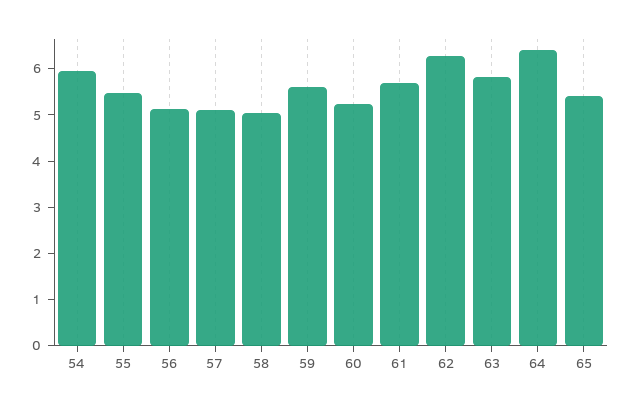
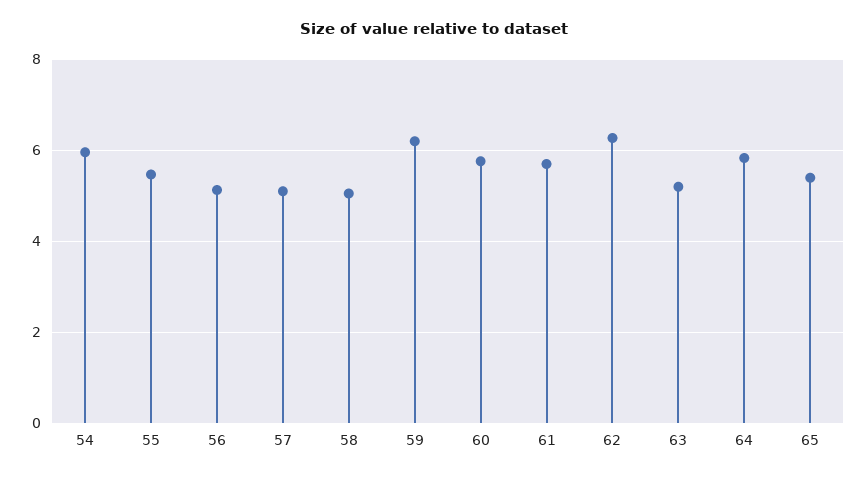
59: 5.6 -> 6.2
60: 5.2 -> 5.8
63: 5.8 -> 5.2
64: 6.4 -> 5.8

